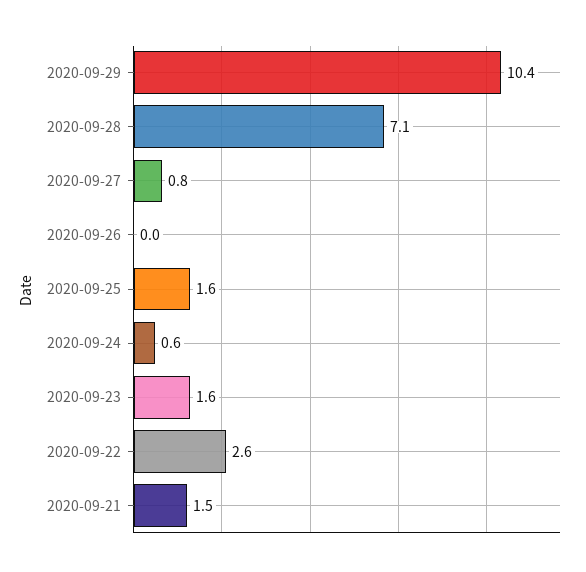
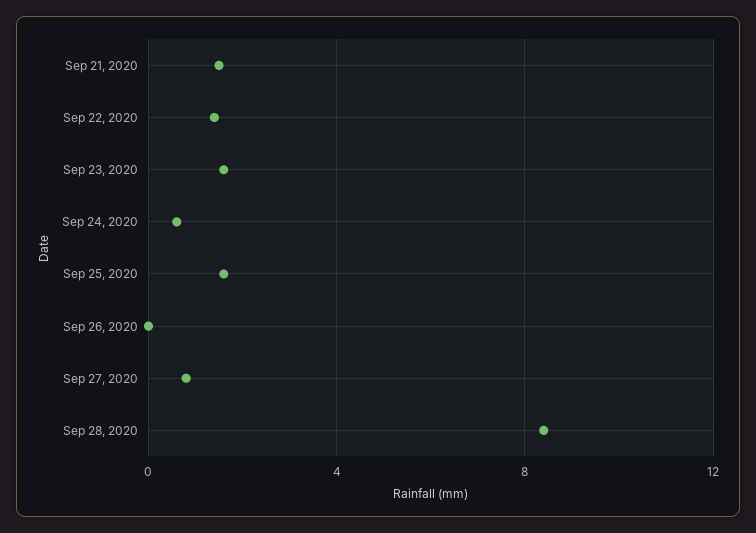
2020-09-29: 10.4 -> none
2020-09-28: 7.1 -> 8.5
2020-09-22: 2.6 -> 1.5

